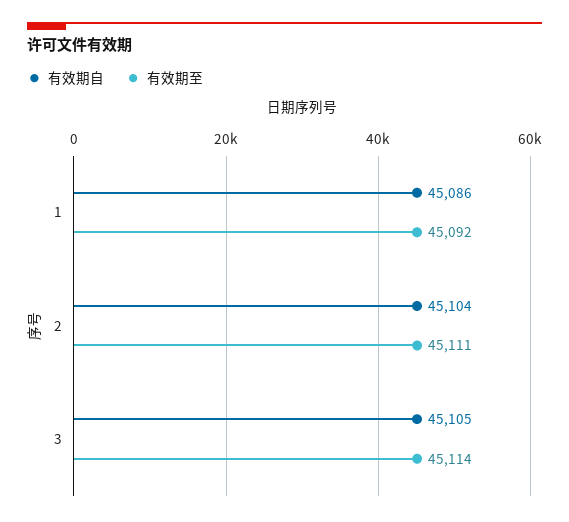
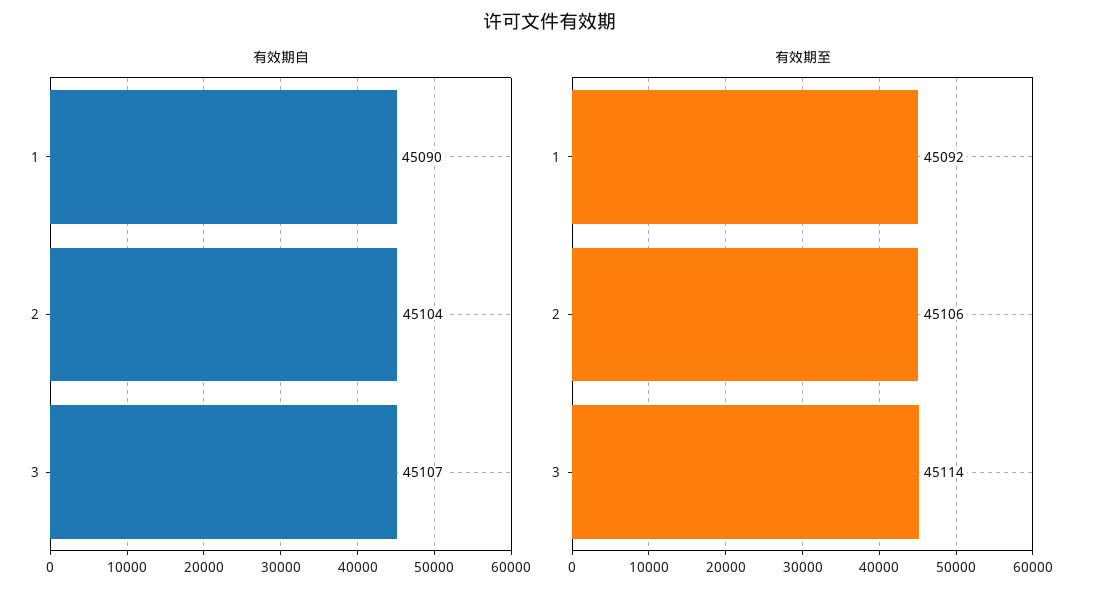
有效期自, 1: 45086 -> 45090
有效期至, 2: 45111 -> 45106
有效期自, 3: 45105 -> 45107

